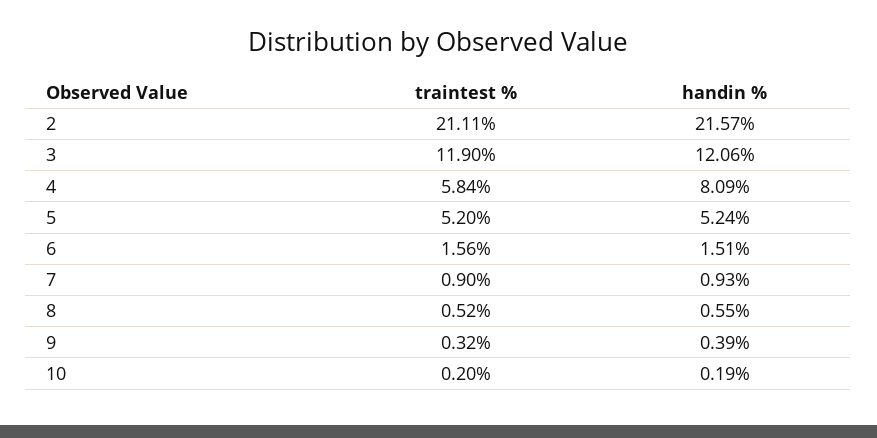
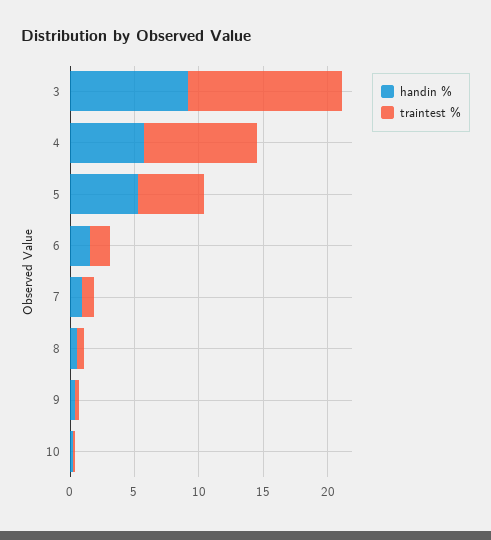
traintest %, 2: 21.11 -> none
handin %, 2: 21.57 -> none
handin %, 3: 12.06 -> 9
traintest %, 4: 5.84 -> 9
handin %, 4: 8.09 -> 6

